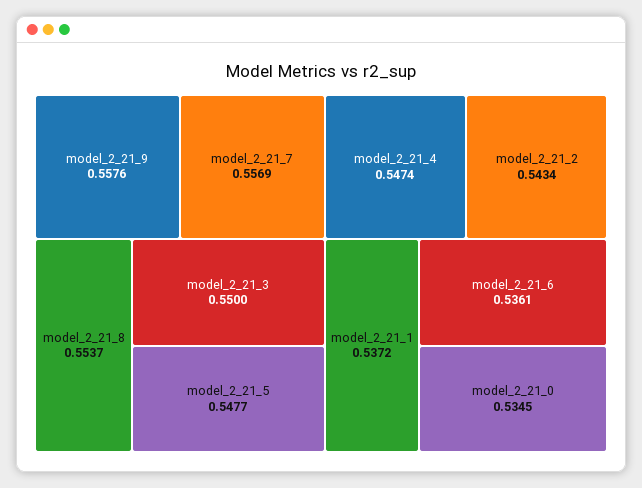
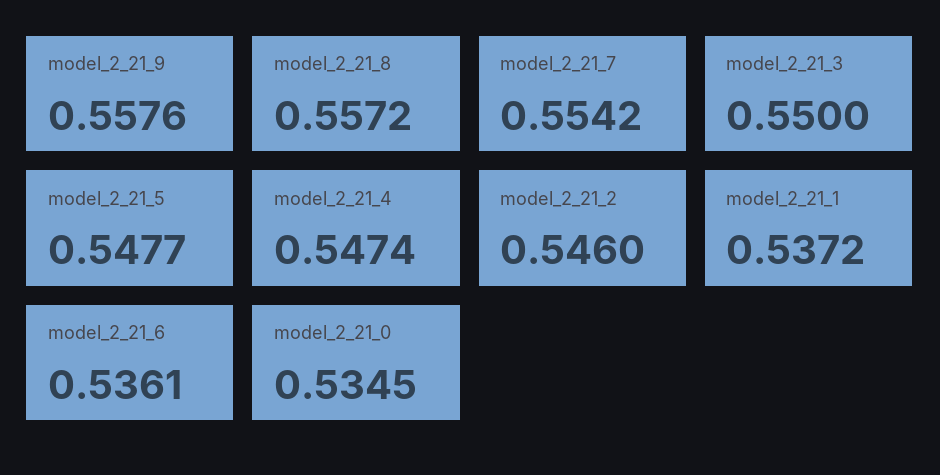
model_2_21_7: 0.5569 -> 0.5542
model_2_21_8: 0.5537 -> 0.5572
model_2_21_2: 0.5434 -> 0.546

